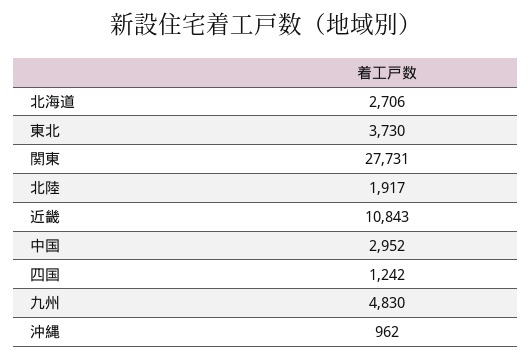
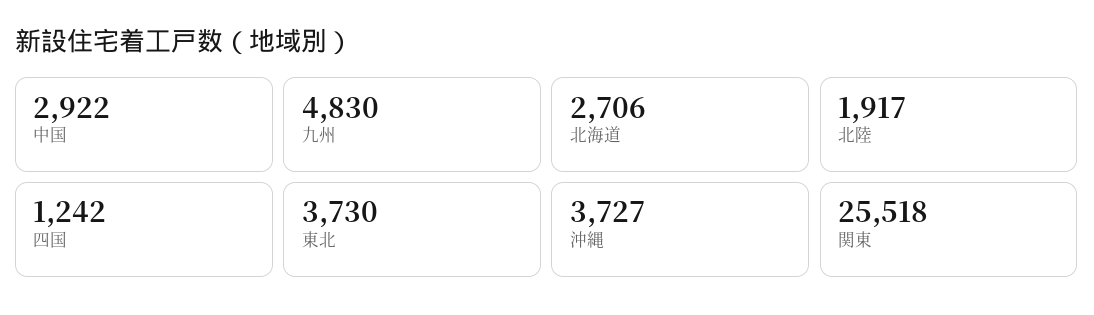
関東: 27731 -> 25518
近畿: 10843 -> none
中国: 2952 -> 2922
沖縄: 962 -> 3727

